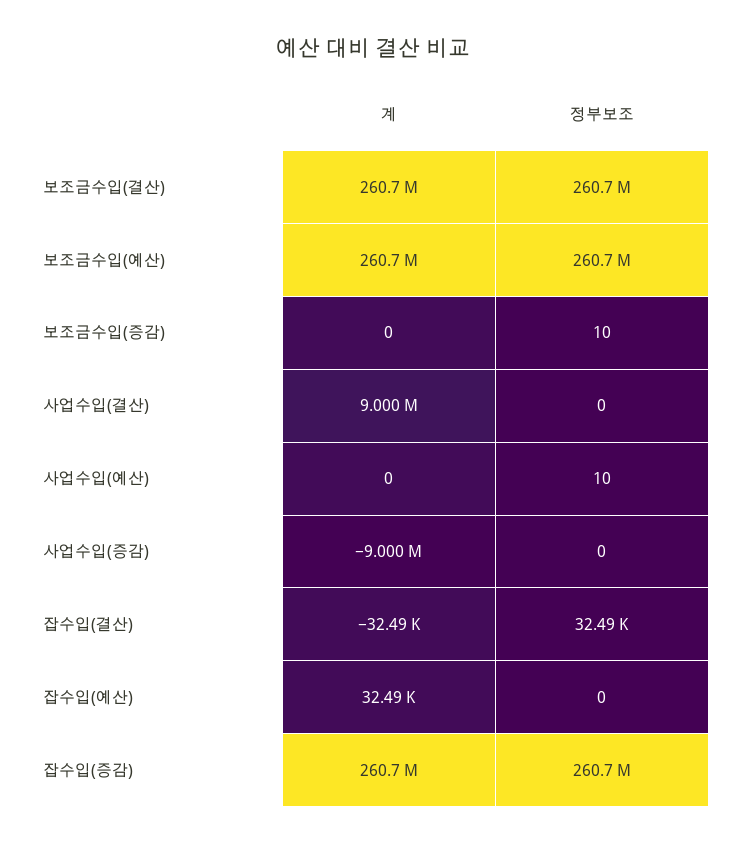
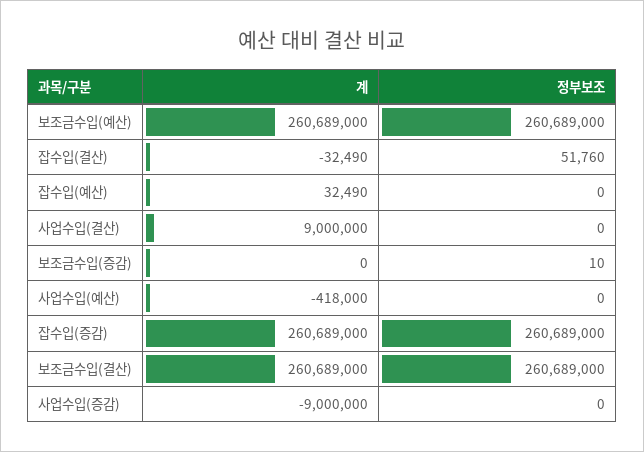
계, 사업수입(예산): 0 -> -418000
정부보조, 사업수입(예산): 10 -> 0
정부보조, 잡수입(결산): 32490 -> 51760

